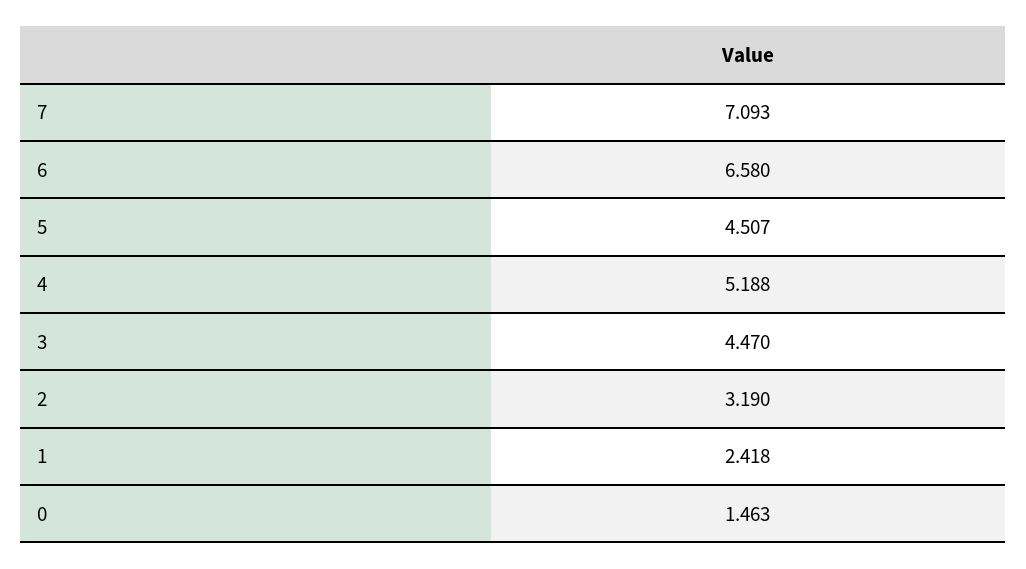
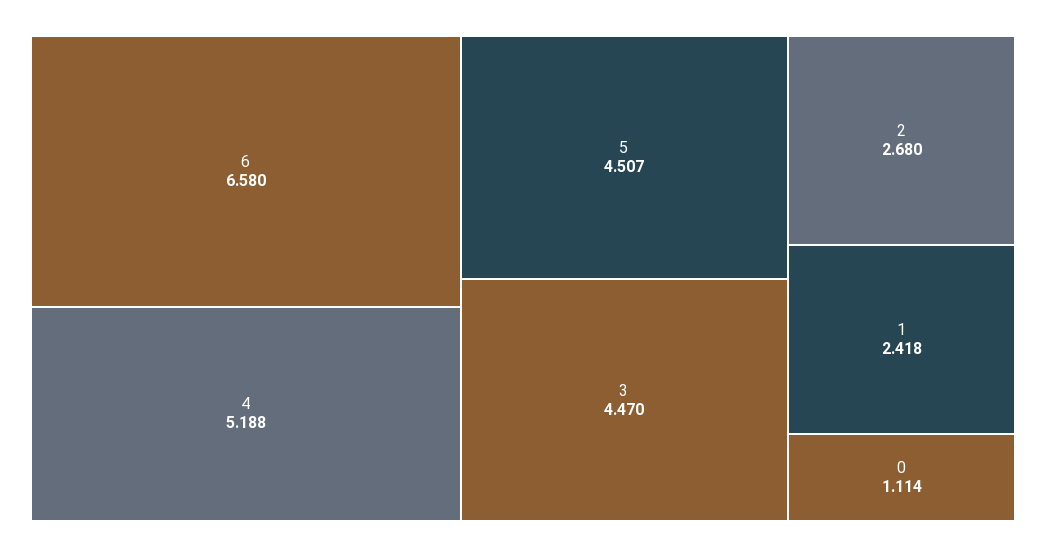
7: 7.093 -> none
2: 3.19 -> 2.68
0: 1.463 -> 1.114

